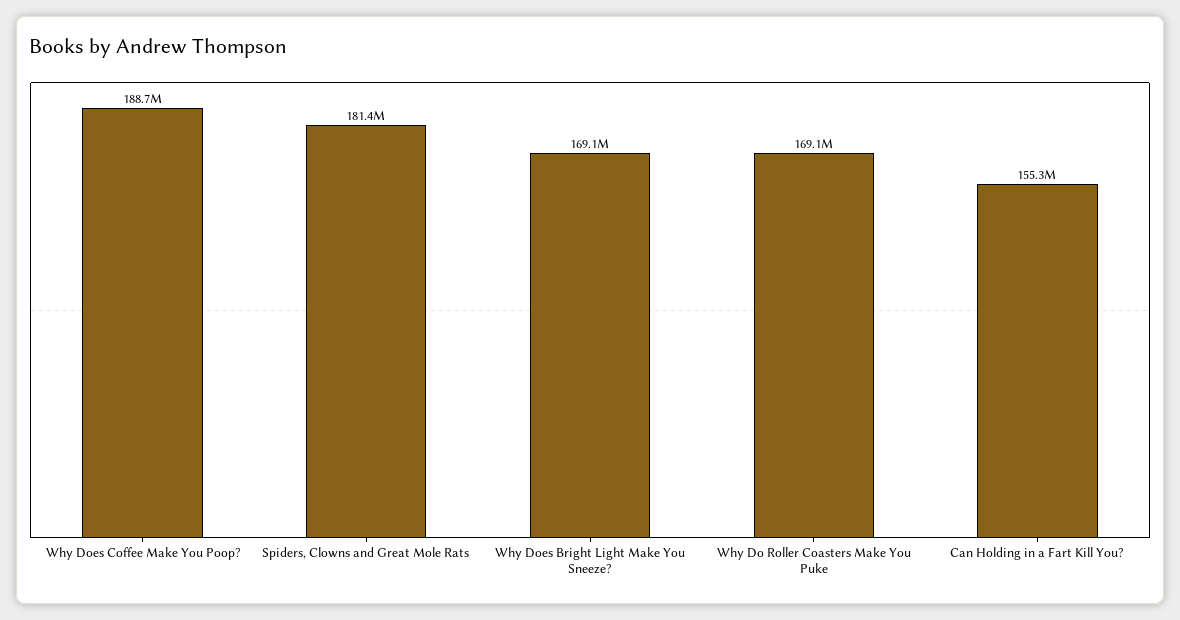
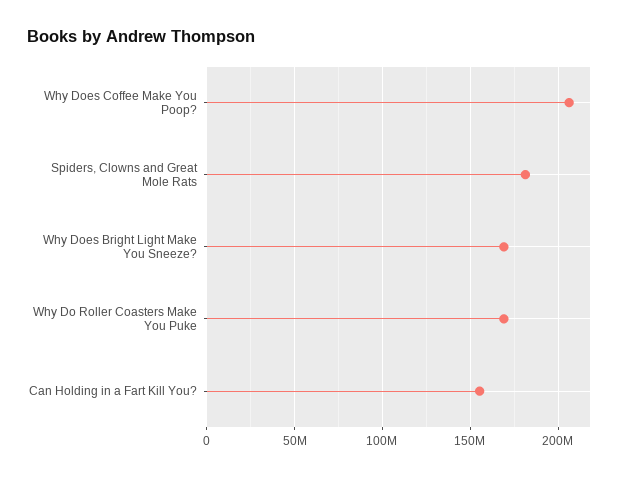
Why Does Coffee Make You Poop?: 188700000 -> 205000000

